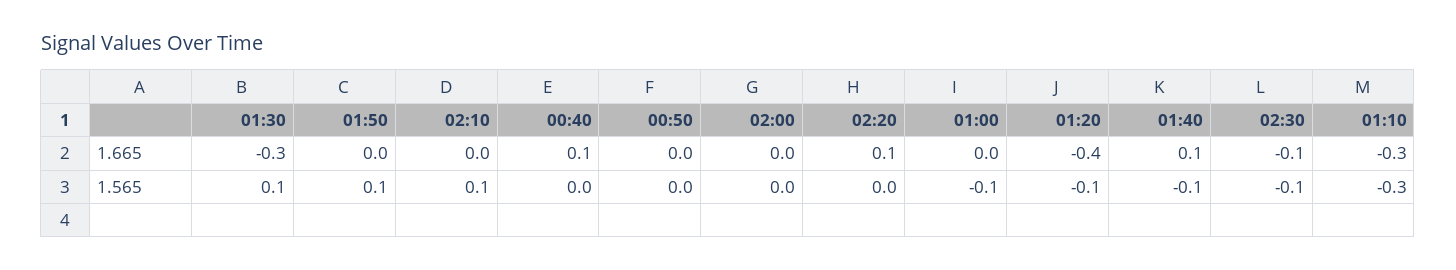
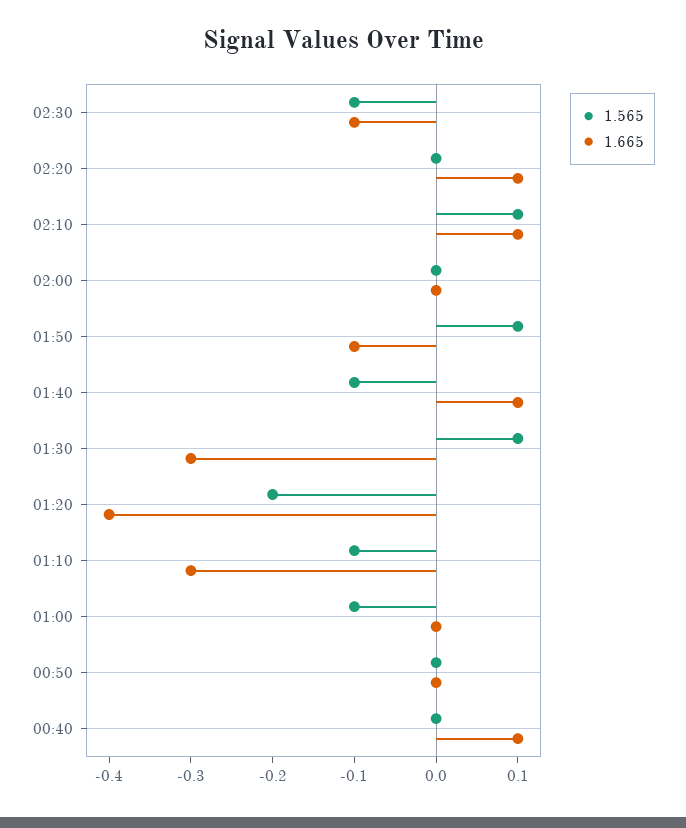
1.665, 01:50: 0 -> -0.1
1.665, 02:10: 0 -> 0.1
1.565, 01:20: -0.1 -> -0.2
1.565, 01:10: -0.3 -> -0.1

